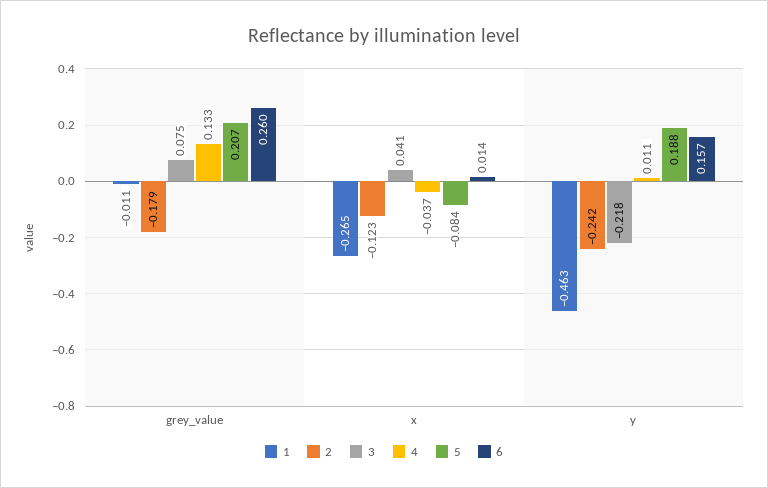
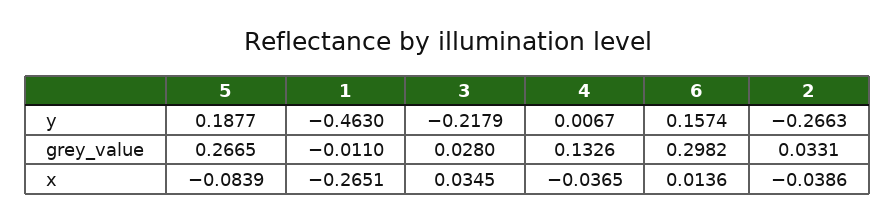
2, grey_value: -0.179 -> 0.0331
3, grey_value: 0.075 -> 0.028
5, grey_value: 0.207 -> 0.2665
6, grey_value: 0.26 -> 0.2982
2, x: -0.123 -> -0.0386
3, x: 0.041 -> 0.0345
2, y: -0.242 -> -0.2663
4, y: 0.011 -> 0.0067

